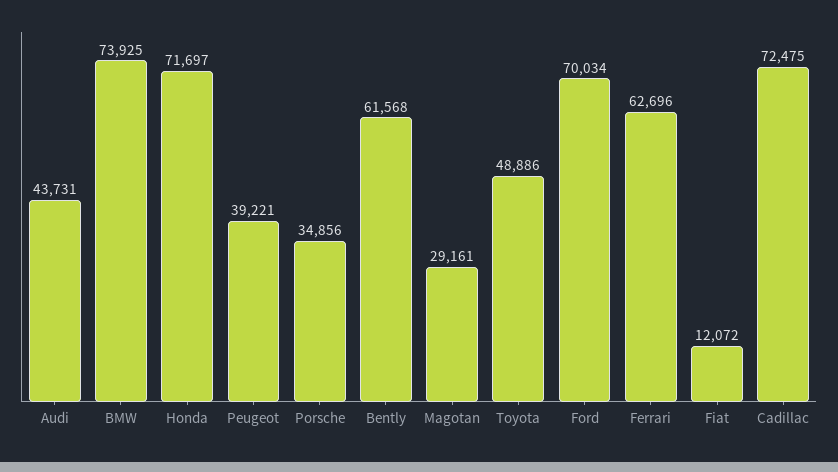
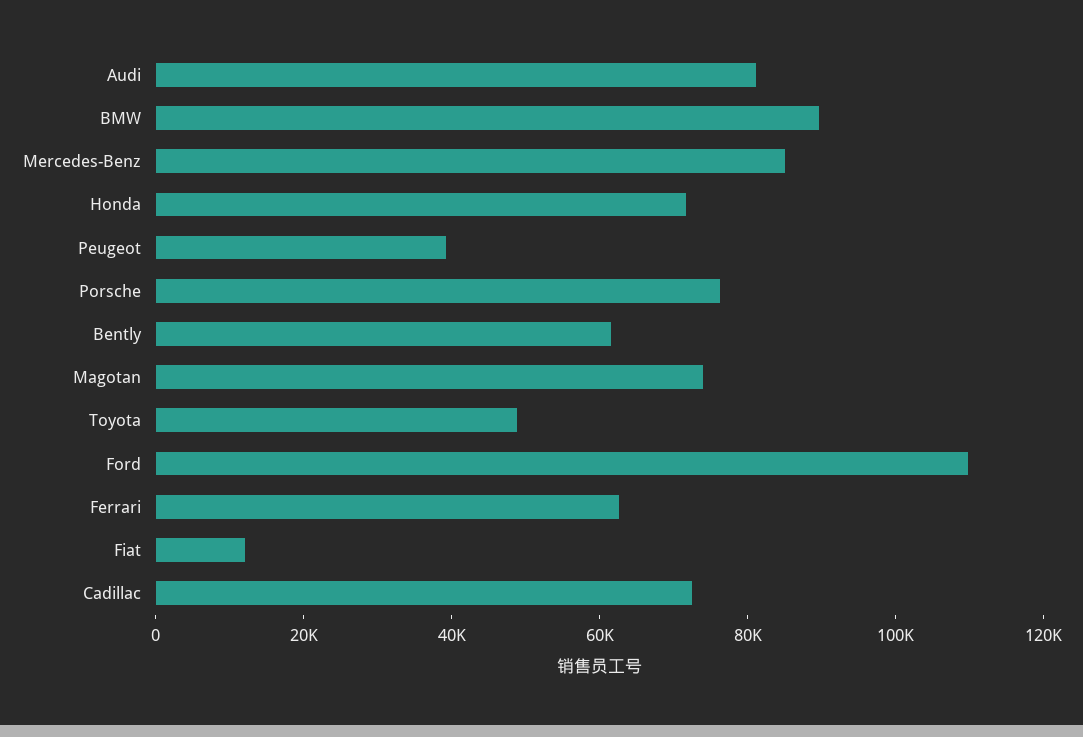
Audi: 43731 -> 80000
BMW: 73925 -> 90000
Porsche: 34856 -> 75000
Magotan: 29161 -> 75000
Ford: 70034 -> 110000
Mercedes-Benz: none -> 85000

